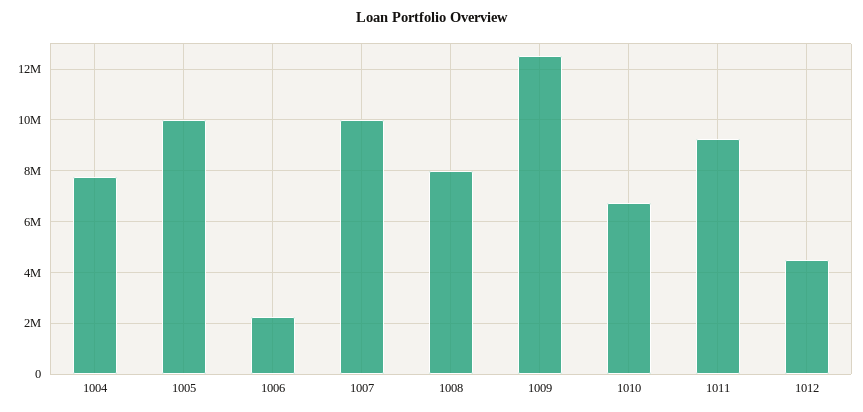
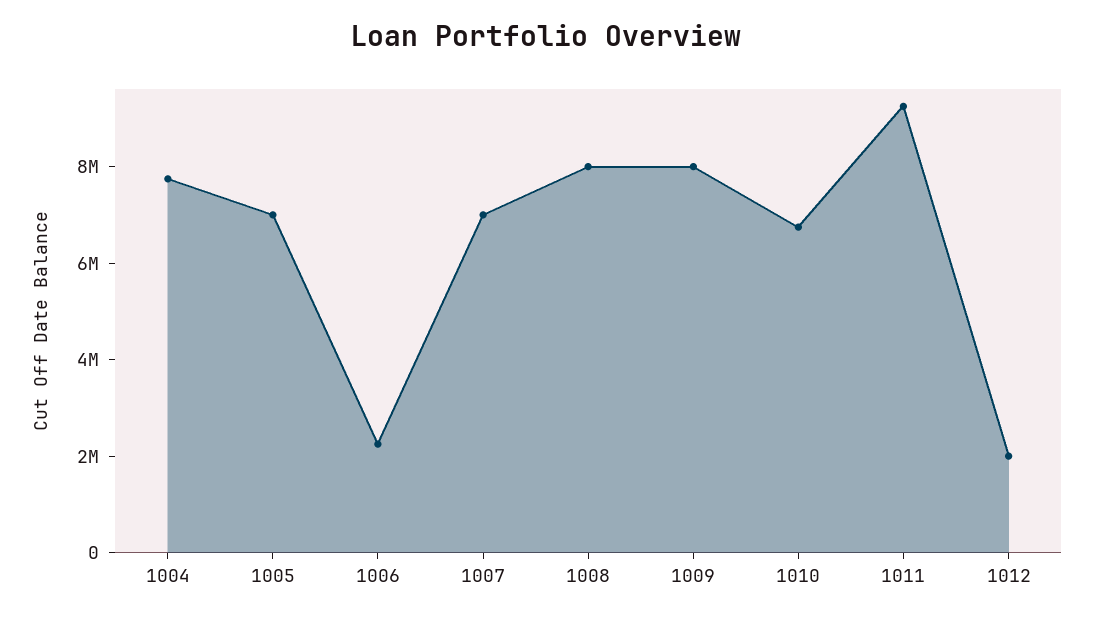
1005: 10000000 -> 7000000
1007: 10000000 -> 7000000
1009: 12500000 -> 8000000
1012: 4500000 -> 2000000

